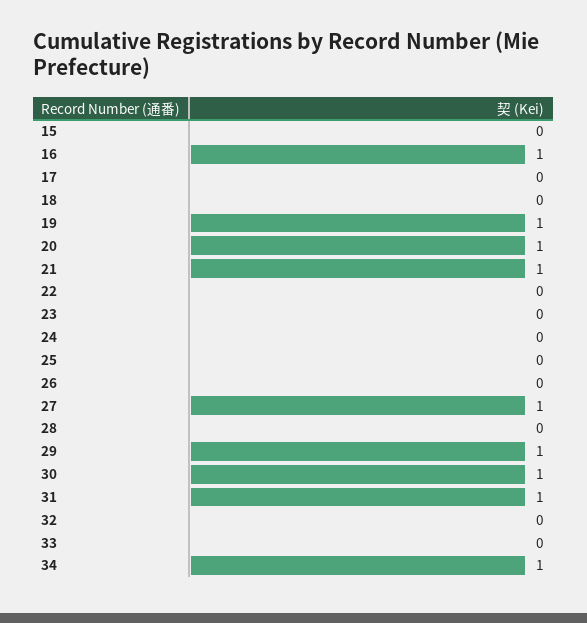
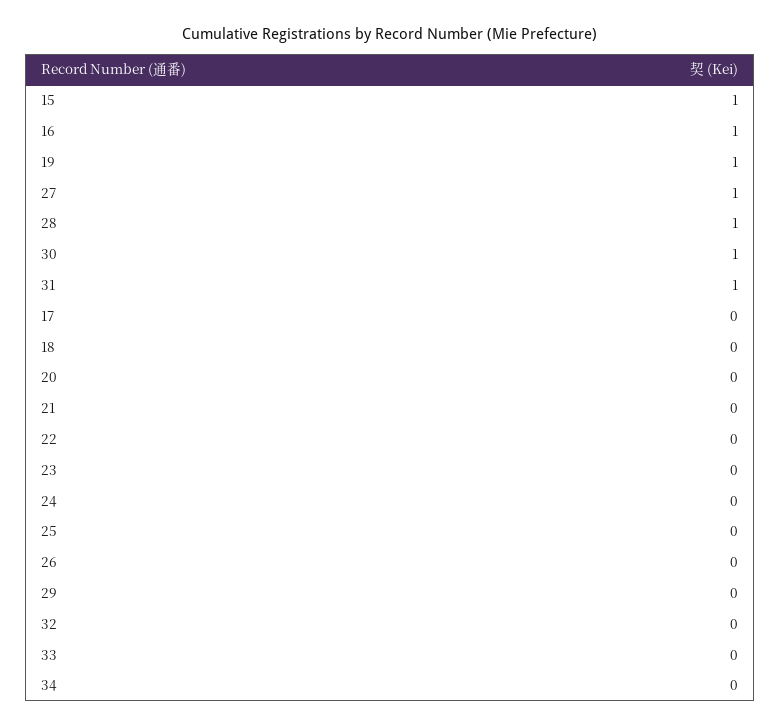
15: 0 -> 1
20: 1 -> 0
21: 1 -> 0
28: 0 -> 1
29: 1 -> 0
34: 1 -> 0

